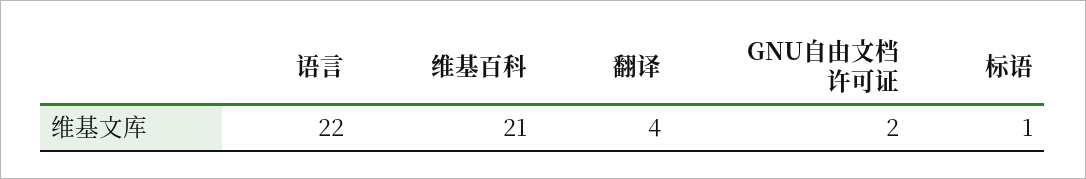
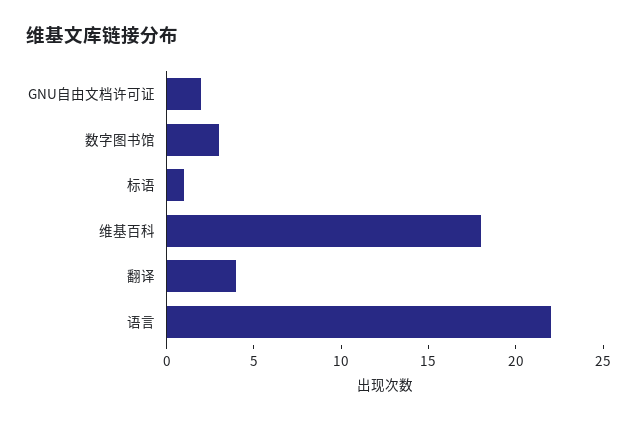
维基百科: 21 -> 18
数字图书馆: none -> 3

